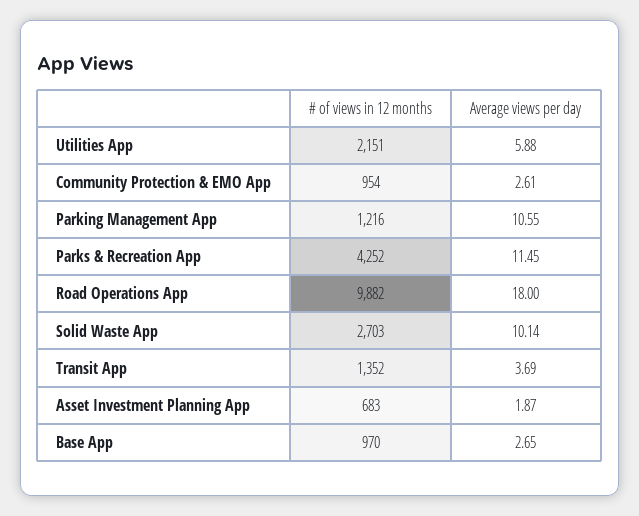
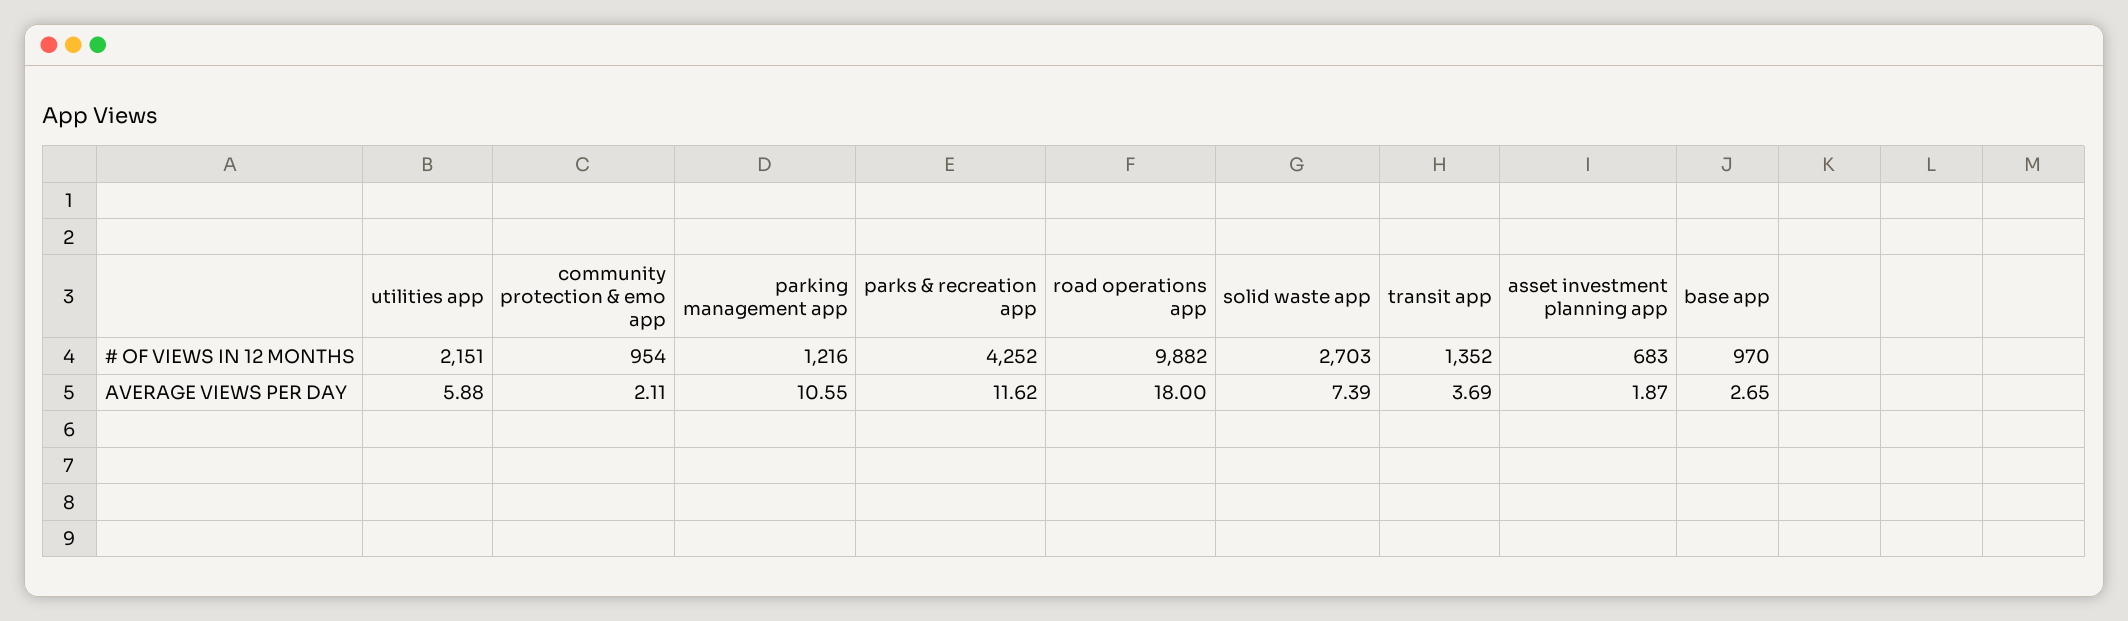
Average views per day, Community Protection & EMO App: 2.61 -> 2.11
Average views per day, Parks & Recreation App: 11.45 -> 11.62
Average views per day, Solid Waste App: 10.14 -> 7.39

